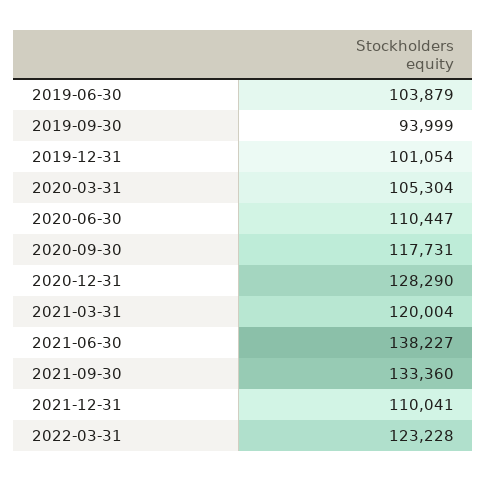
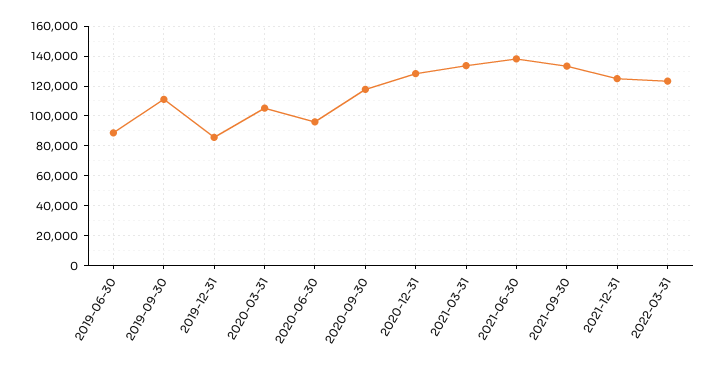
2019-06-30: 103879 -> 90000
2019-09-30: 93999 -> 110000
2019-12-31: 101054 -> 85000
2020-06-30: 110447 -> 95000
2021-03-31: 120004 -> 135000
2021-12-31: 110041 -> 125000

